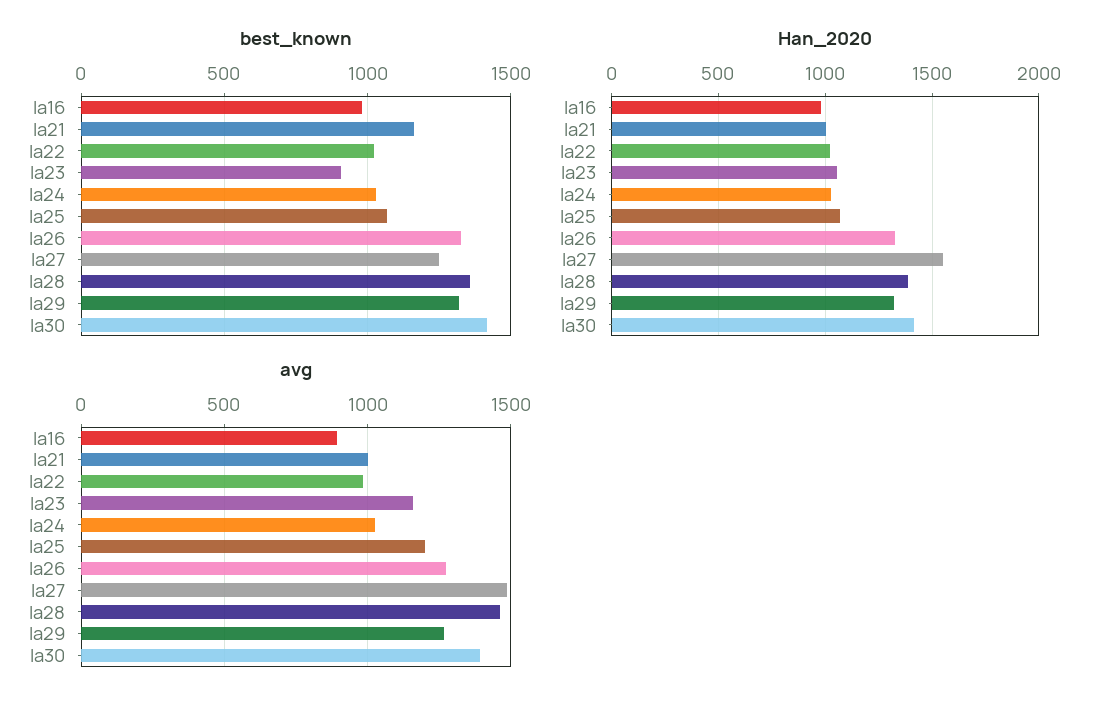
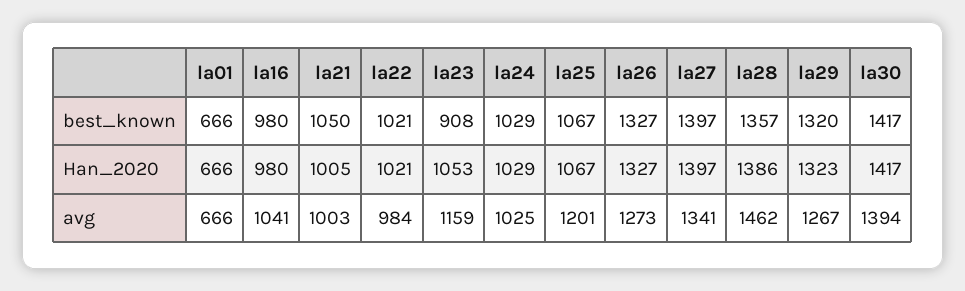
best_known, la21: 1150 -> 1050
best_known, la27: 1250 -> 1397
Han_2020, la27: 1550 -> 1397
avg, la16: 900 -> 1041
avg, la27: 1500 -> 1341
best_known, la01: none -> 666
Han_2020, la01: none -> 666
avg, la01: none -> 666

